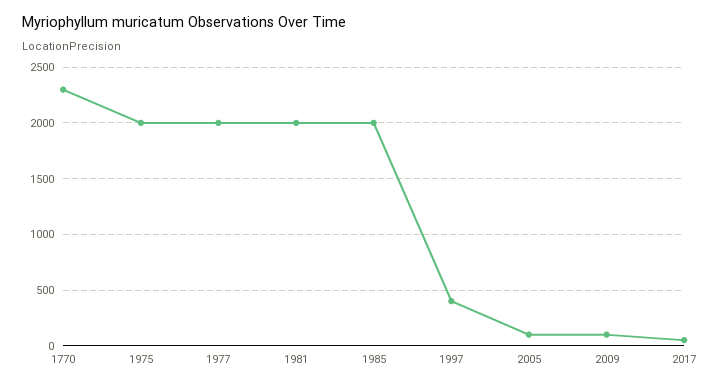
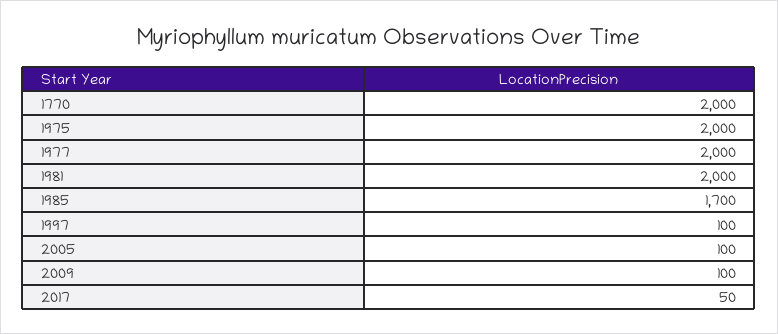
1770: 2300 -> 2000
1985: 2000 -> 1700
1997: 400 -> 100

